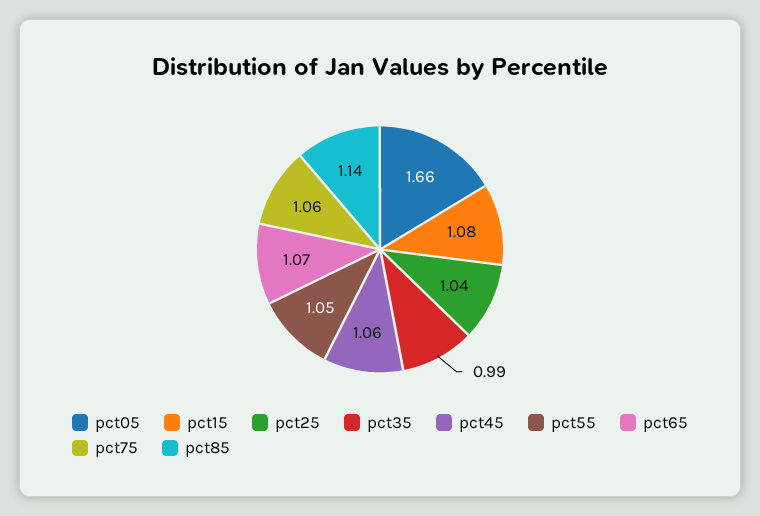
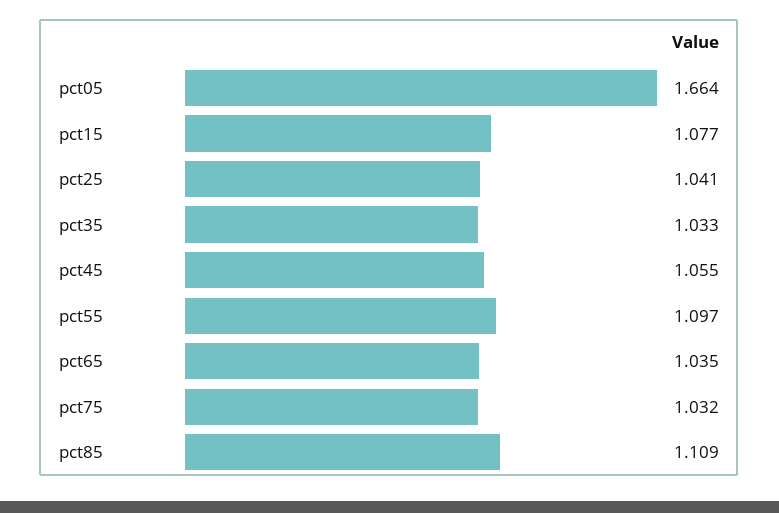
pct35: 0.99 -> 1.033
pct55: 1.05 -> 1.097
pct65: 1.07 -> 1.035
pct75: 1.06 -> 1.032
pct85: 1.14 -> 1.109

